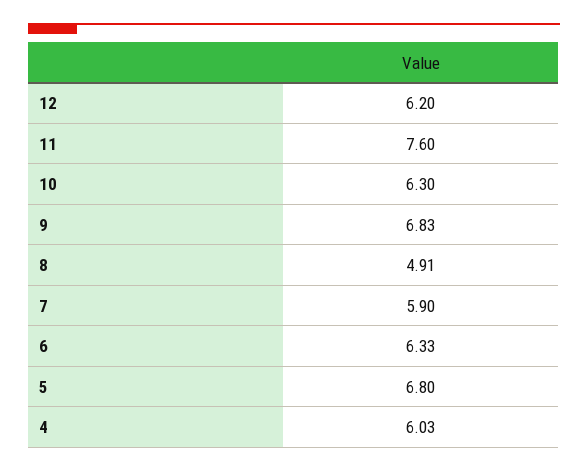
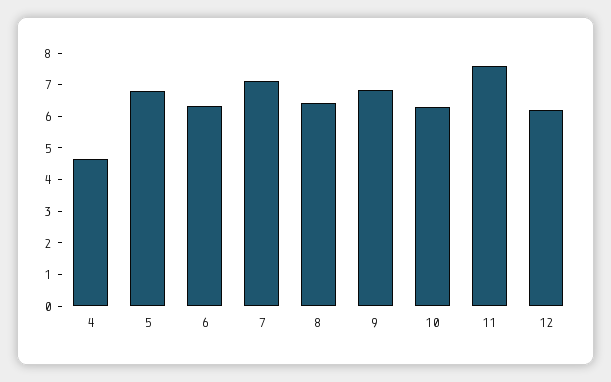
8: 4.91 -> 6.5
7: 5.9 -> 7
4: 6.03 -> 4.5

